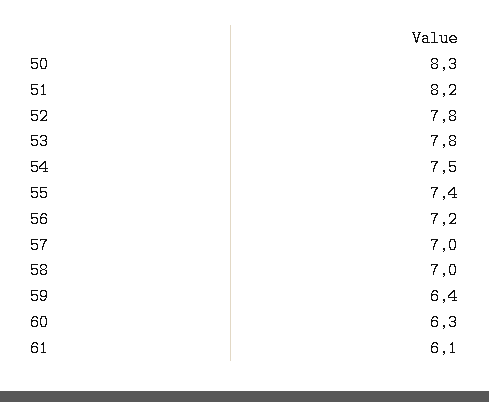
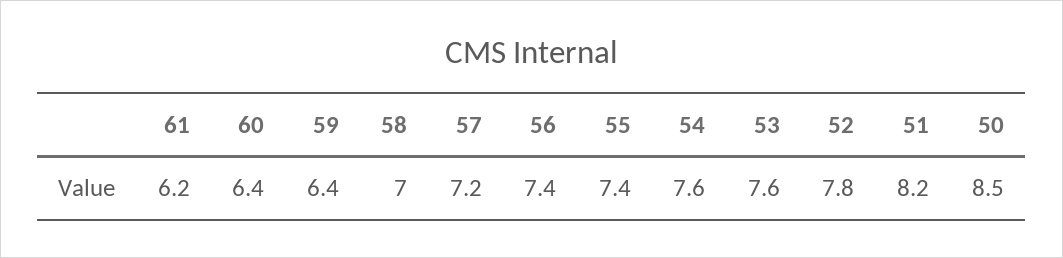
50: 8.3 -> 8.5
53: 7.8 -> 7.6
54: 7.5 -> 7.6
56: 7.2 -> 7.4
57: 7 -> 7.2
60: 6.3 -> 6.4
61: 6.1 -> 6.2

